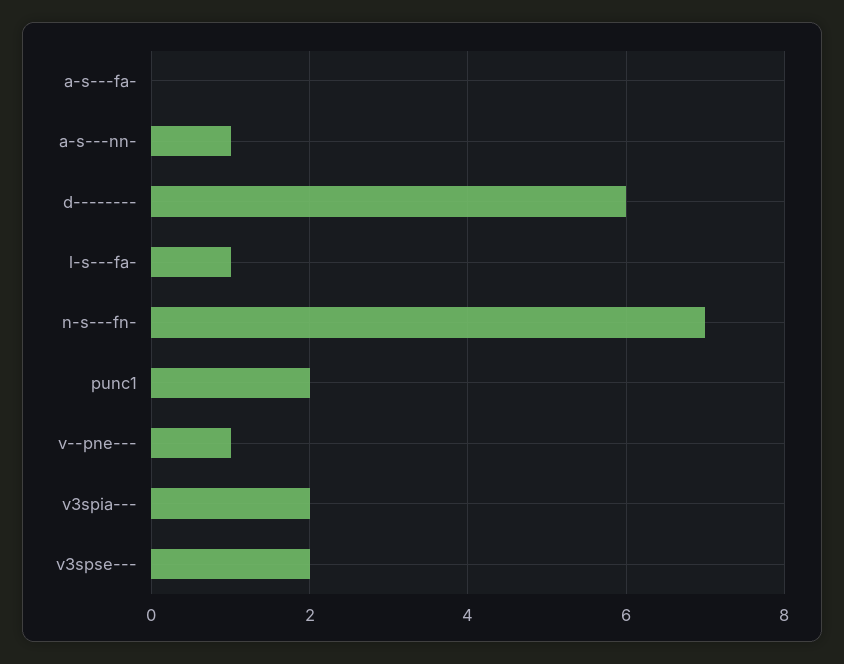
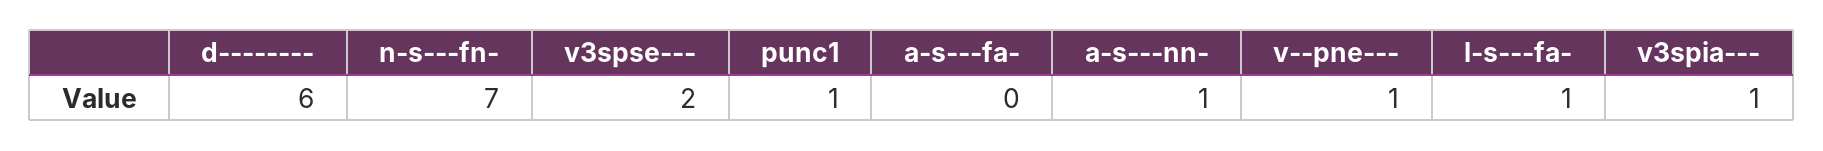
punc1: 2 -> 1
v3spia---: 2 -> 1

